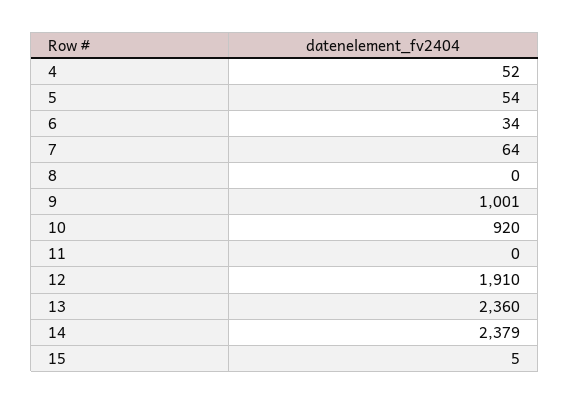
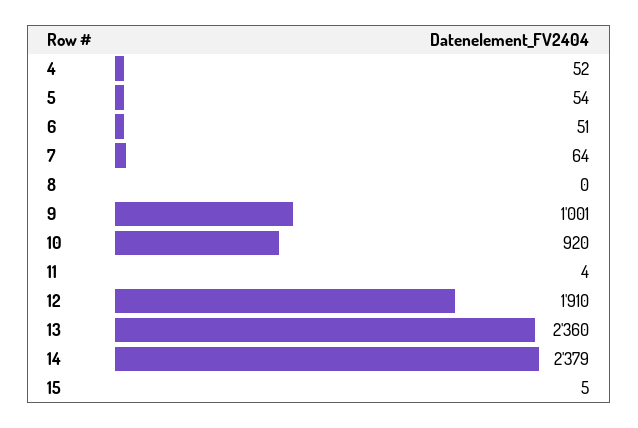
6: 34 -> 51
11: 0 -> 4

